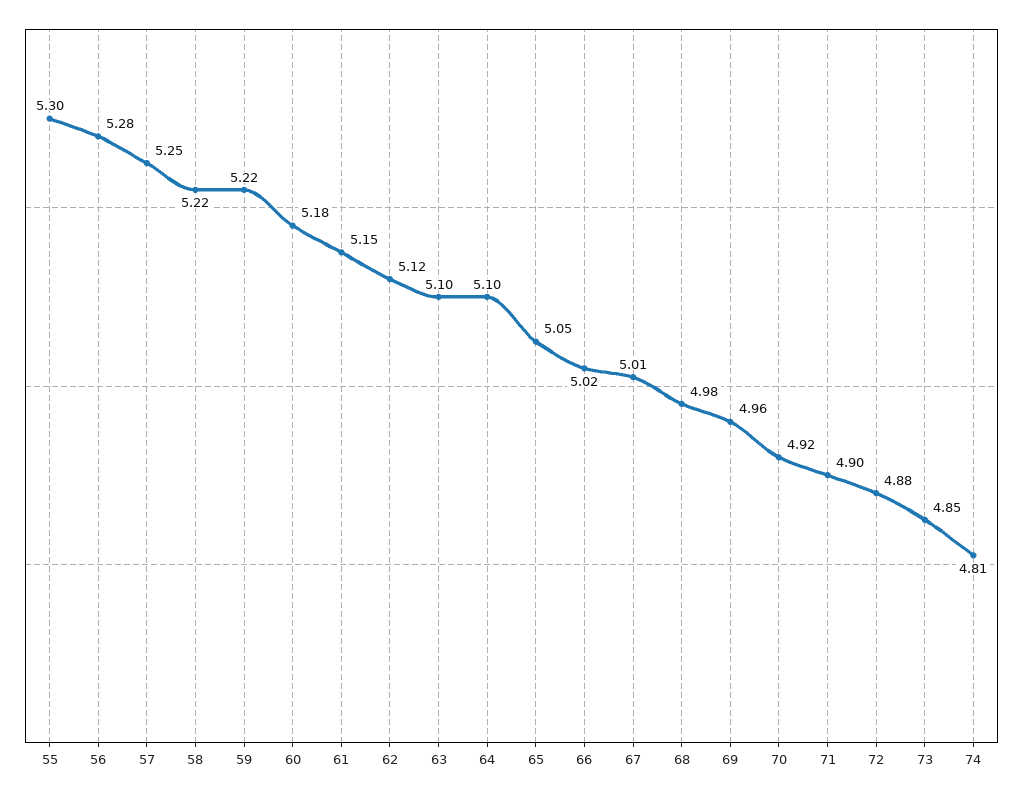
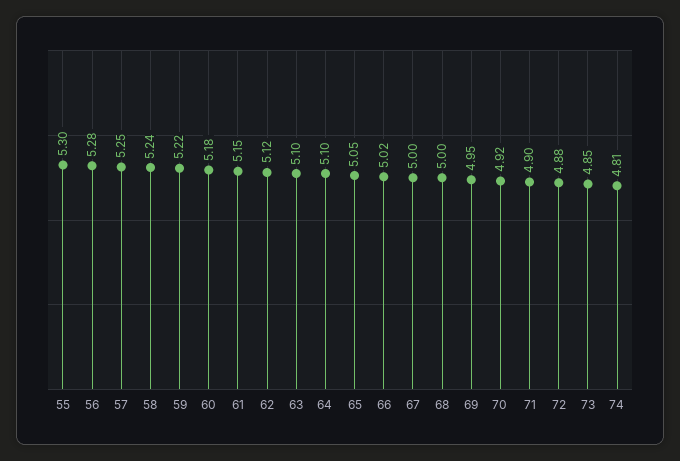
58: 5.22 -> 5.24
67: 5.01 -> 5
68: 4.98 -> 5
69: 4.96 -> 4.95

